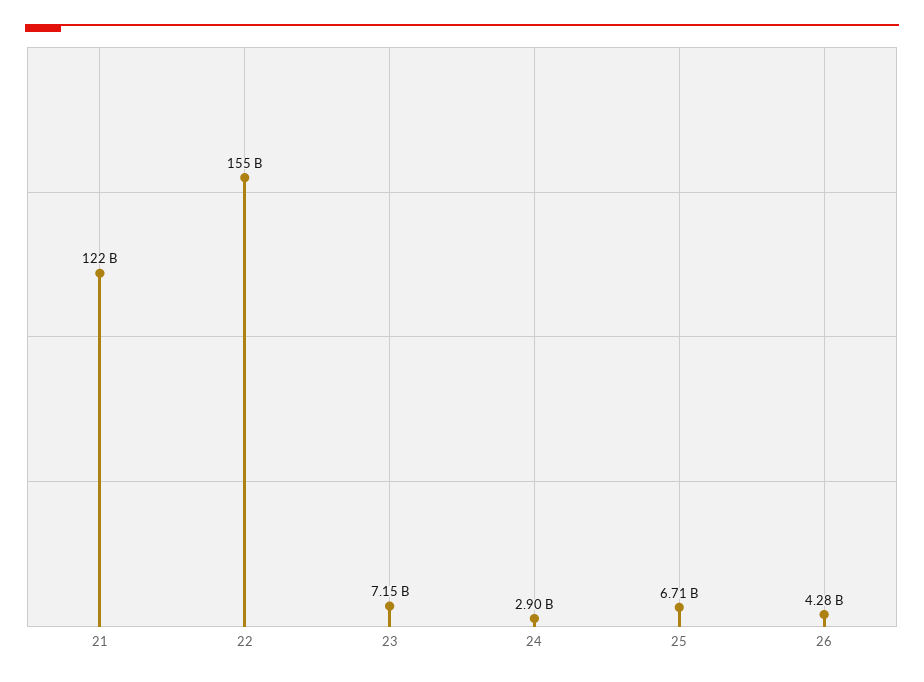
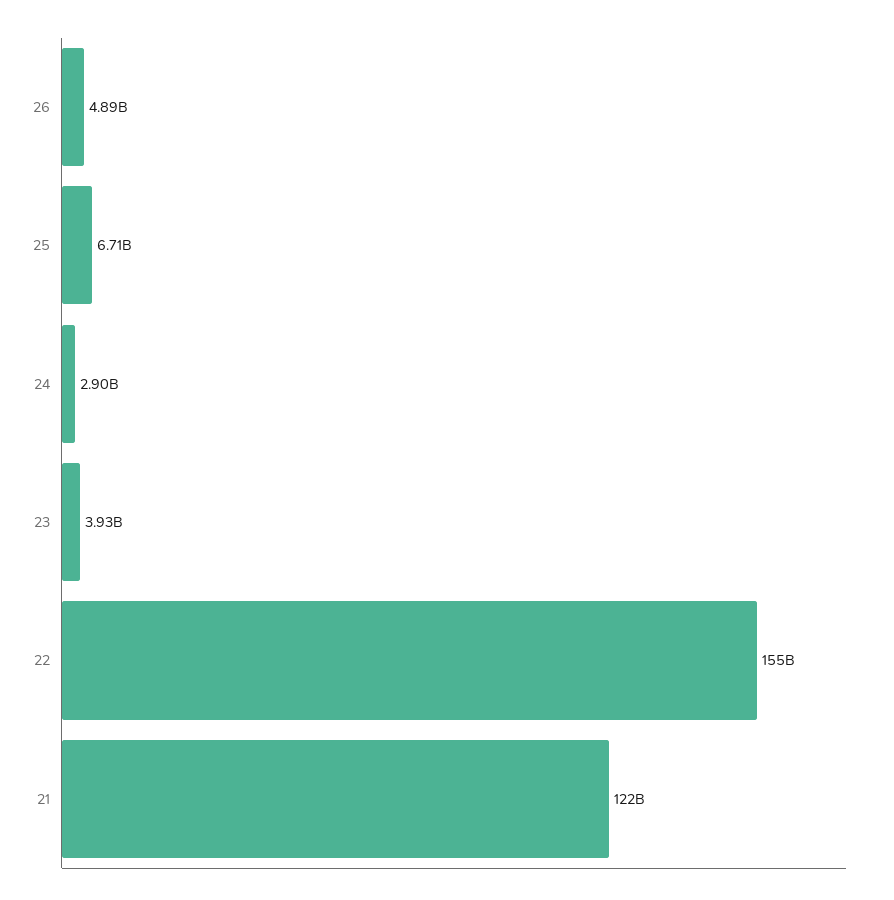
23: 7150000000 -> 3930000000
26: 4280000000 -> 4890000000

